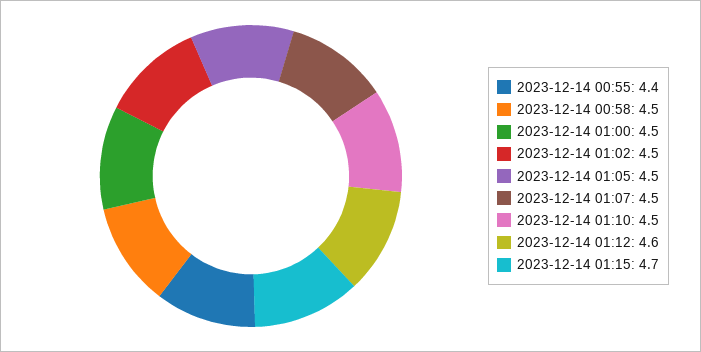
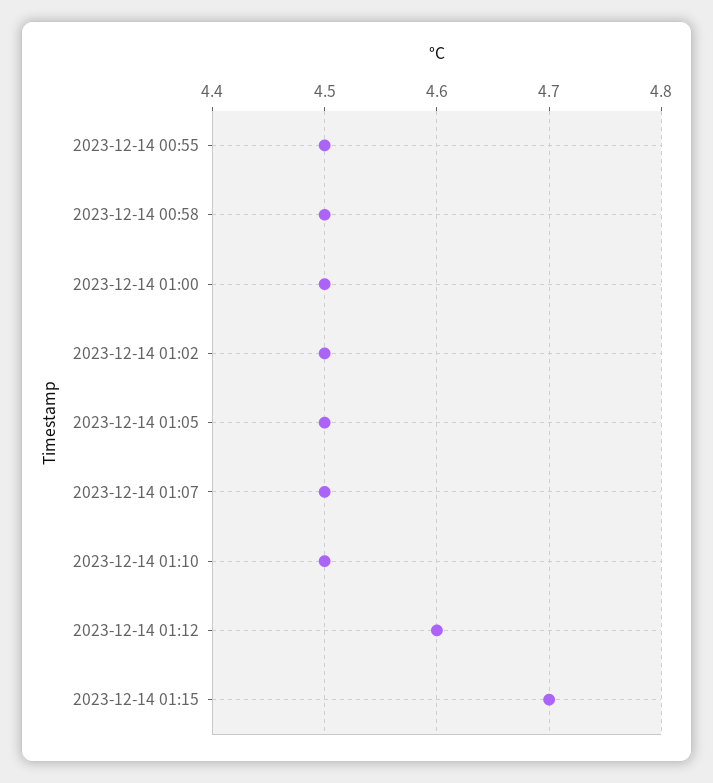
2023-12-14 00:55: 4.4 -> 4.5

